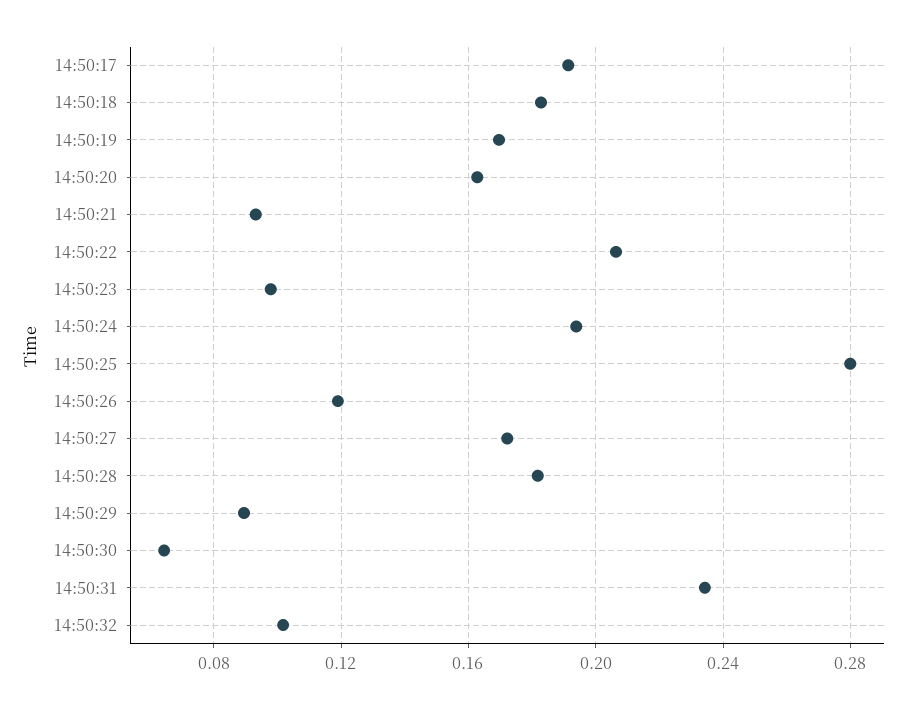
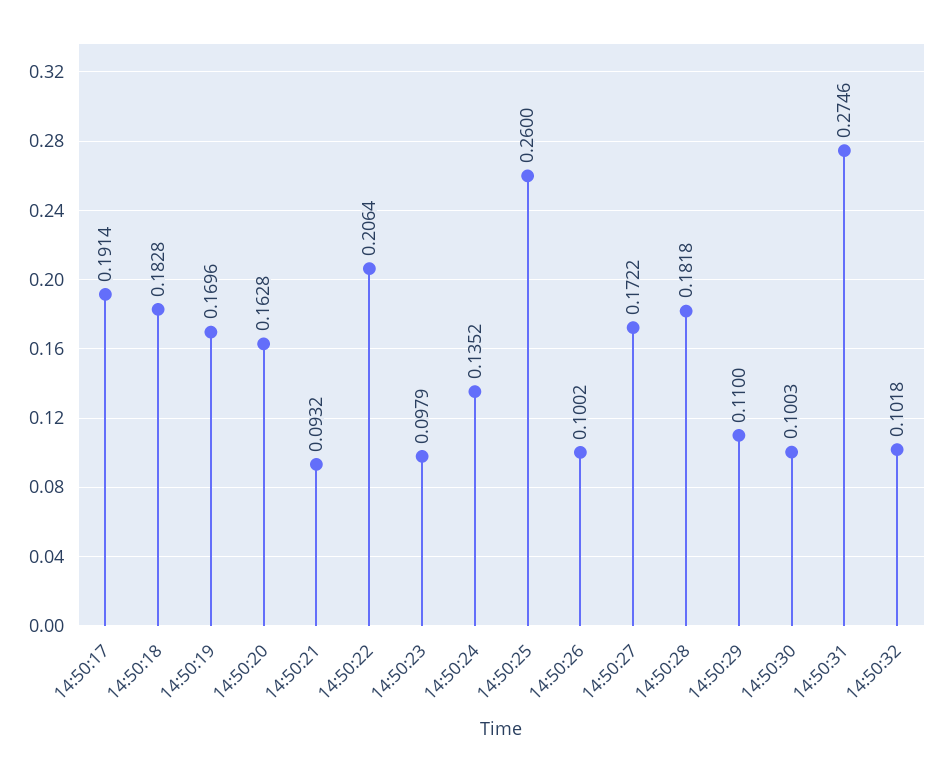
14:50:24: 0.195 -> 0.1352
14:50:25: 0.28 -> 0.26
14:50:26: 0.12 -> 0.1002
14:50:29: 0.09 -> 0.11
14:50:30: 0.065 -> 0.1003
14:50:31: 0.235 -> 0.2746

